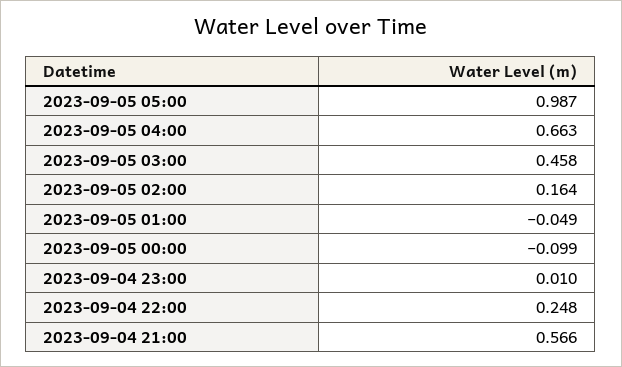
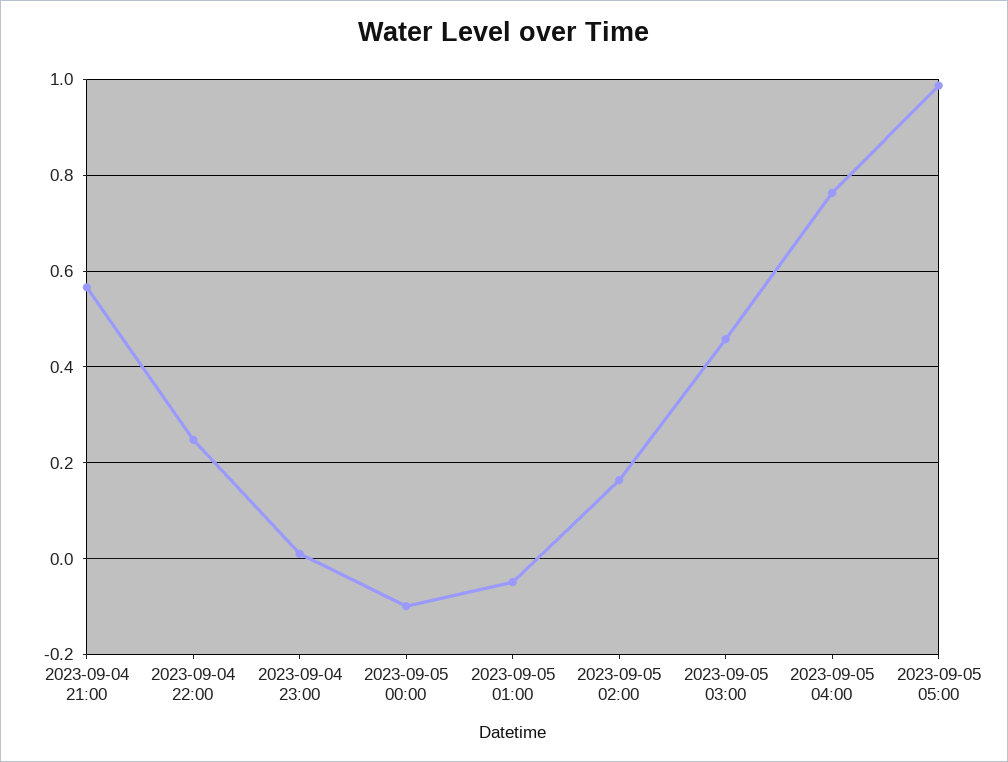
2023-09-05 04:00: 0.663 -> 0.76

